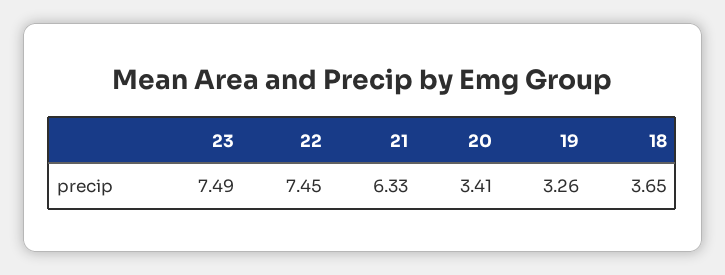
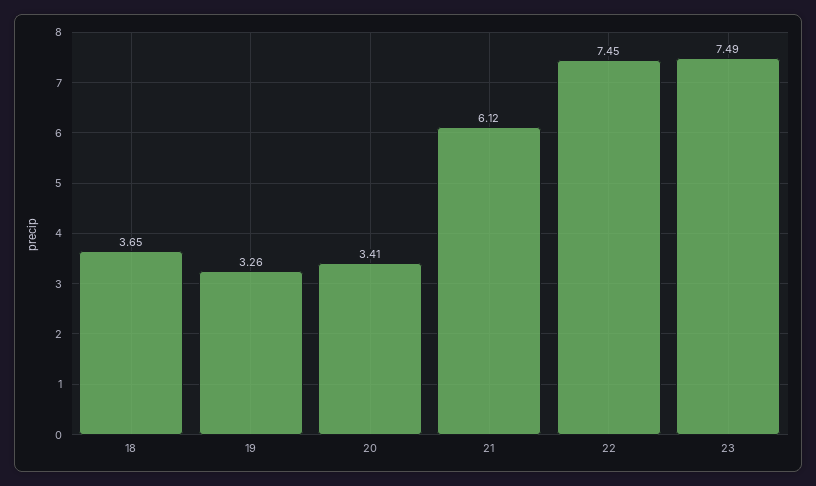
21: 6.33 -> 6.12

